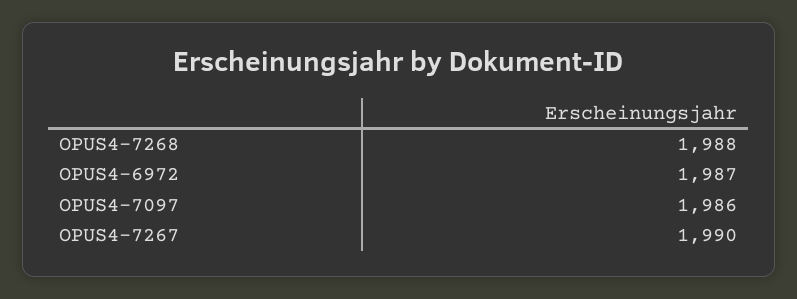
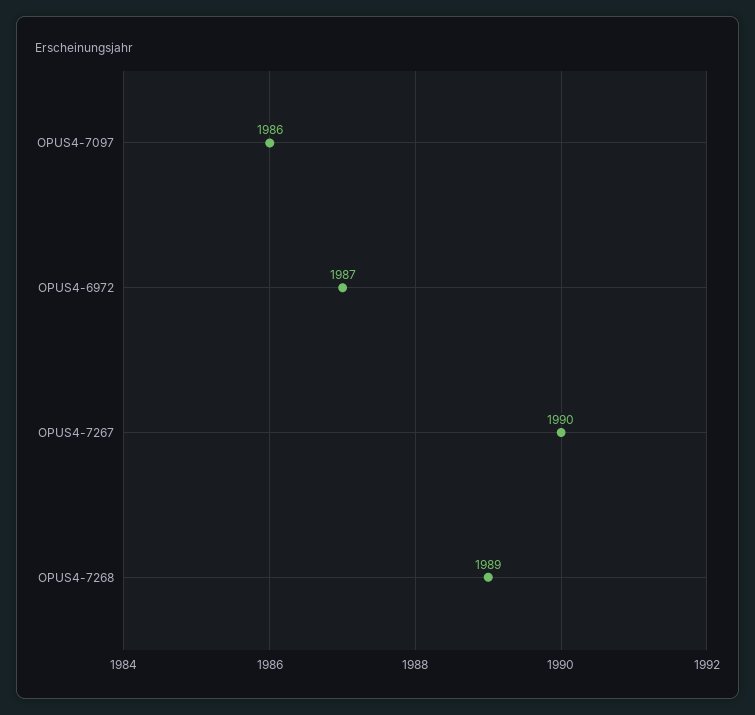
OPUS4-7268: 1988 -> 1989

